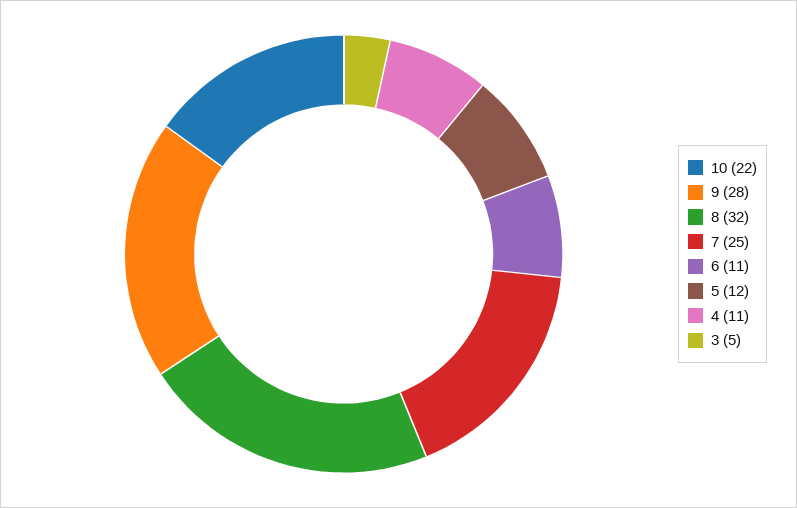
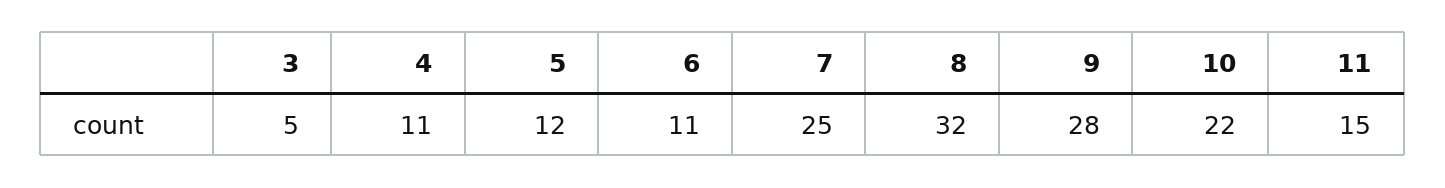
11: none -> 15

